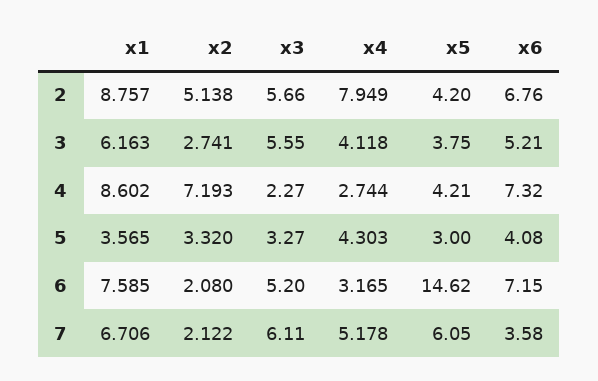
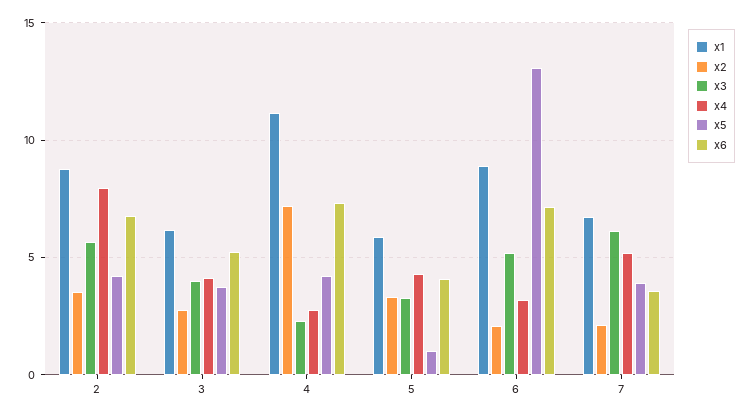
x2, 2: 5.138 -> 3.5
x3, 3: 5.55 -> 4
x1, 4: 8.602 -> 11
x1, 5: 3.565 -> 6
x5, 5: 3 -> 1
x1, 6: 7.585 -> 9
x5, 6: 14.62 -> 13
x5, 7: 6.05 -> 4

